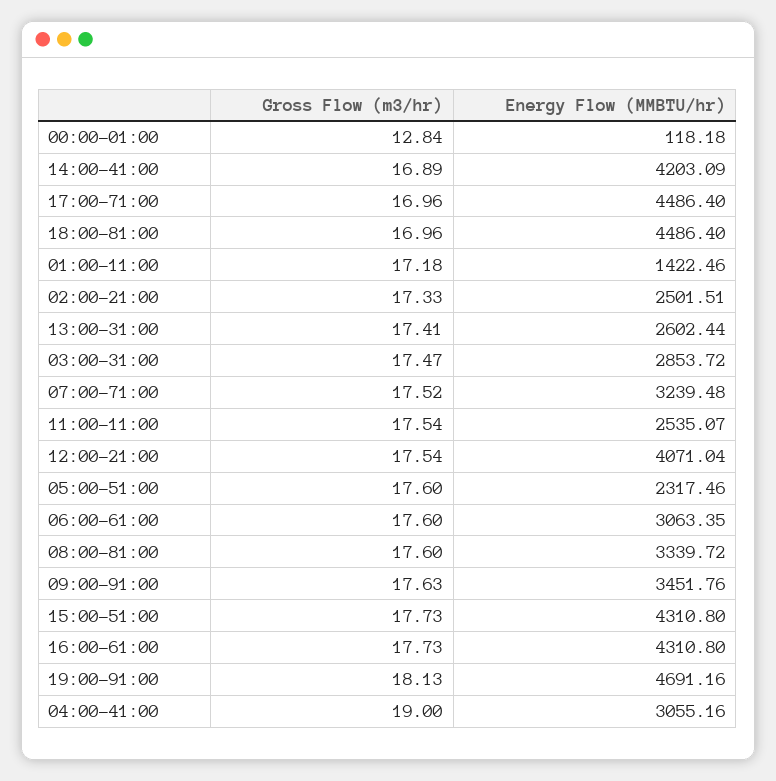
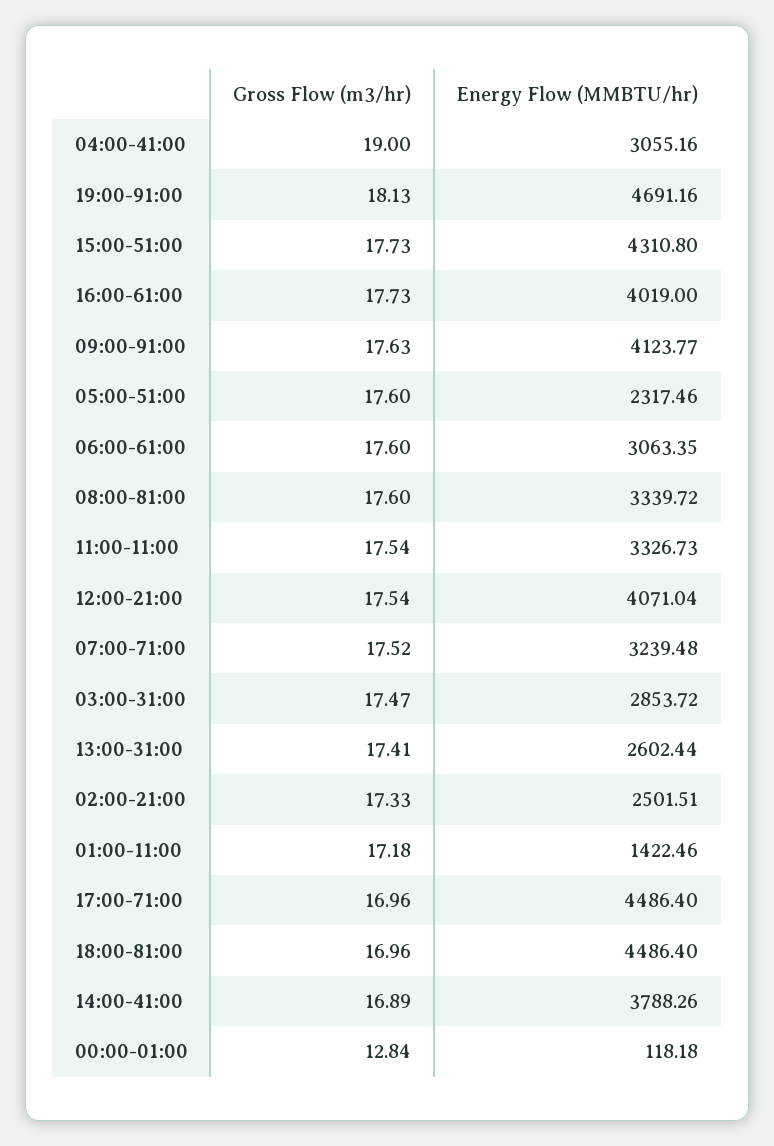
Energy Flow (MMBTU/hr), 14:00-41:00: 4203.09 -> 3788.26
Energy Flow (MMBTU/hr), 11:00-11:00: 2535.07 -> 3326.73
Energy Flow (MMBTU/hr), 09:00-91:00: 3451.76 -> 4123.77
Energy Flow (MMBTU/hr), 16:00-61:00: 4310.8 -> 4019

